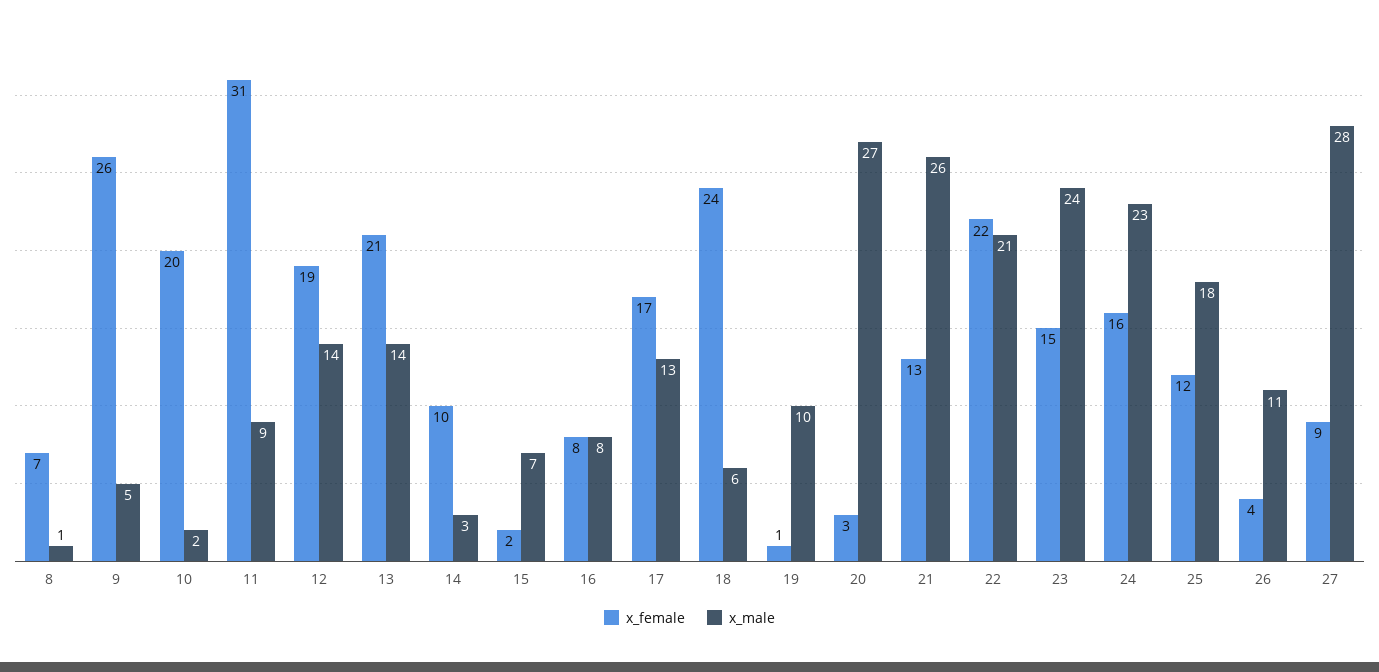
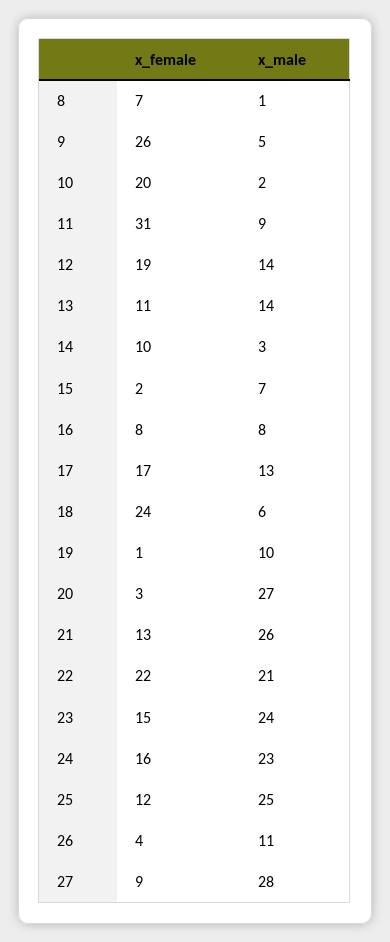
x_female, 13: 21 -> 11
x_male, 25: 18 -> 25

